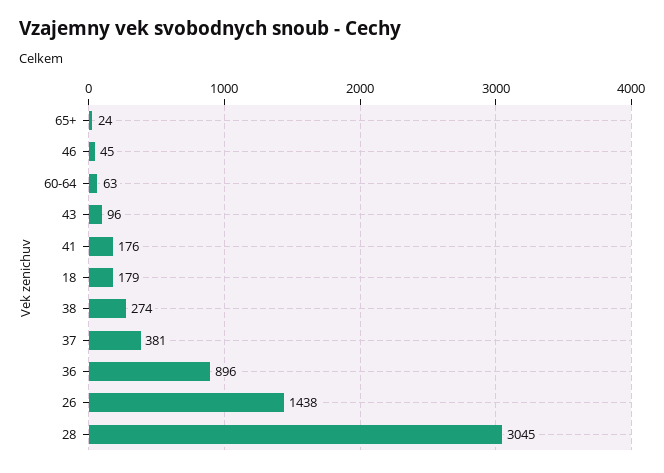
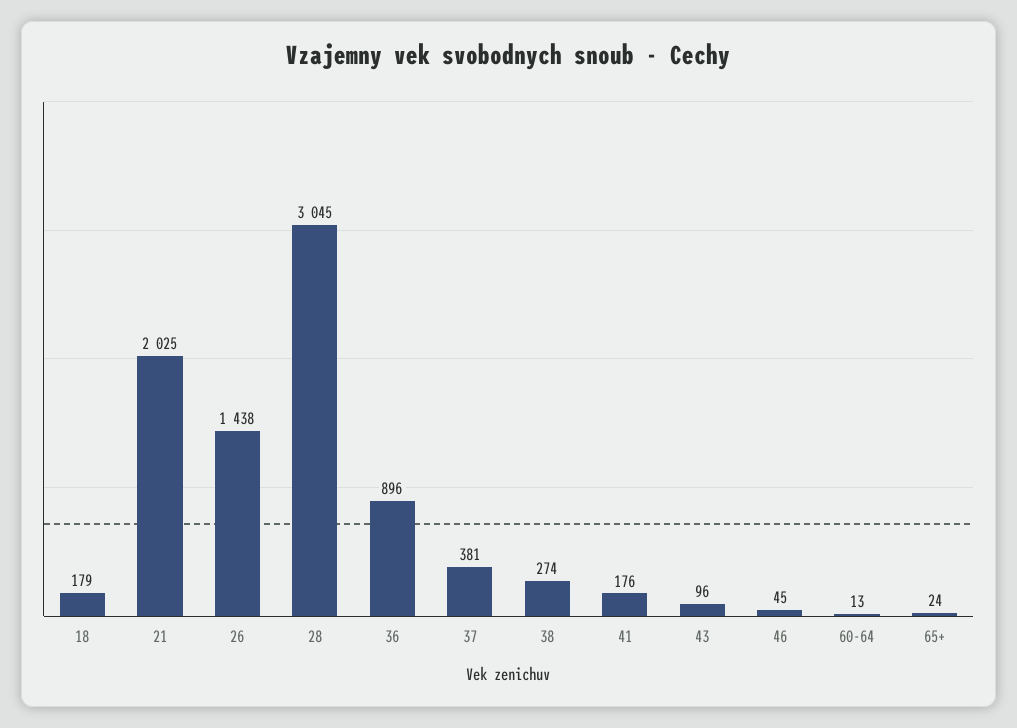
60-64: 63 -> 13
21: none -> 2025

